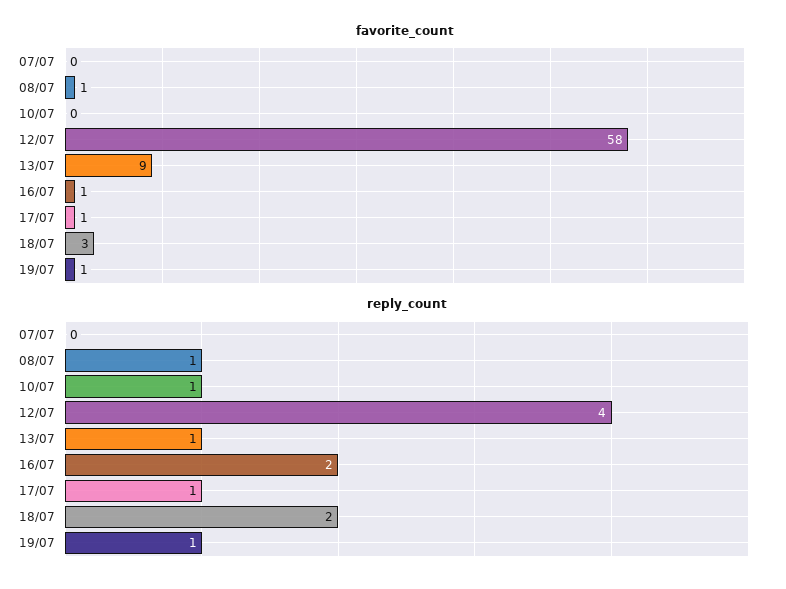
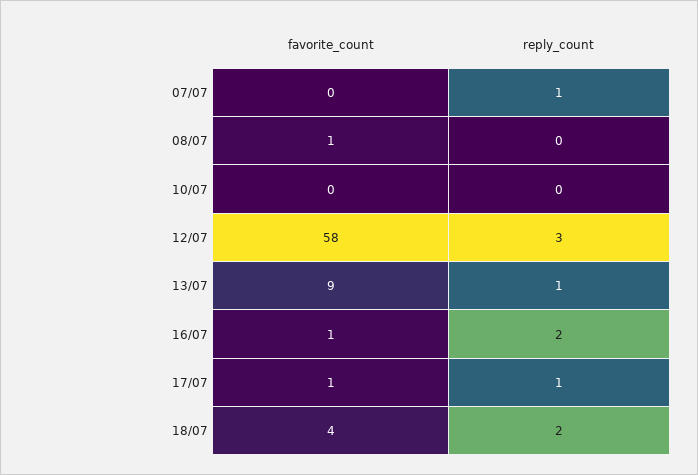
favorite_count, 18/07: 3 -> 4
favorite_count, 19/07: 1 -> none
reply_count, 07/07: 0 -> 1
reply_count, 08/07: 1 -> 0
reply_count, 10/07: 1 -> 0
reply_count, 12/07: 4 -> 3
reply_count, 19/07: 1 -> none

